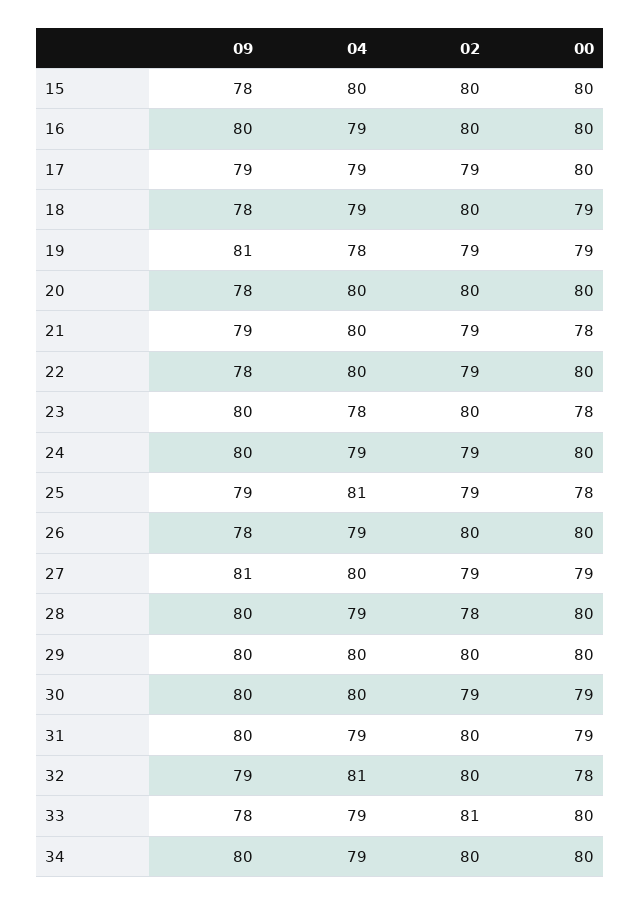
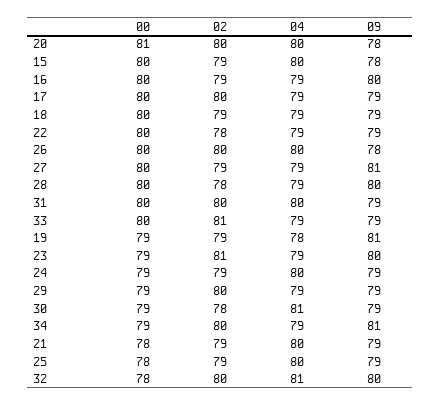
02, 15: 80 -> 79
02, 16: 80 -> 79
02, 17: 79 -> 80
09, 18: 78 -> 79
02, 18: 80 -> 79
00, 18: 79 -> 80
00, 20: 80 -> 81
09, 22: 78 -> 79
04, 22: 80 -> 79
02, 22: 79 -> 78
04, 23: 78 -> 79
02, 23: 80 -> 81
00, 23: 78 -> 79
09, 24: 80 -> 79
04, 24: 79 -> 80
00, 24: 80 -> 79
04, 25: 81 -> 80
04, 26: 79 -> 80
04, 27: 80 -> 79
00, 27: 79 -> 80
09, 29: 80 -> 79
04, 29: 80 -> 79
00, 29: 80 -> 79
09, 30: 80 -> 79
04, 30: 80 -> 81
02, 30: 79 -> 78
09, 31: 80 -> 79
04, 31: 79 -> 80
00, 31: 79 -> 80
09, 32: 79 -> 80
09, 33: 78 -> 79
09, 34: 80 -> 81
00, 34: 80 -> 79

